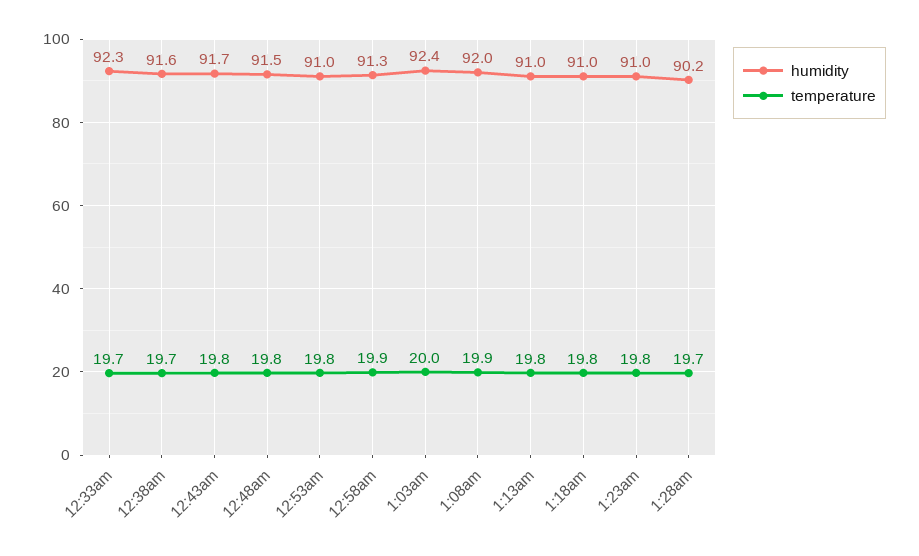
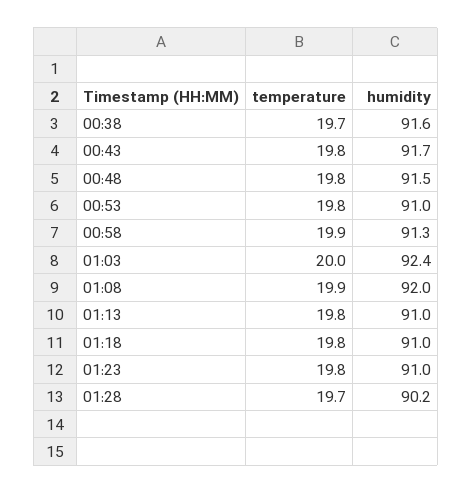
humidity, 12:33am: 92.3 -> none
temperature, 12:33am: 19.7 -> none

